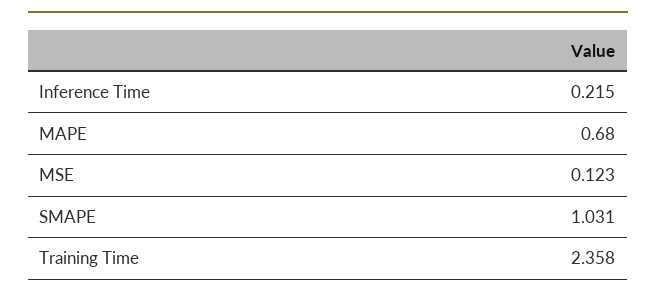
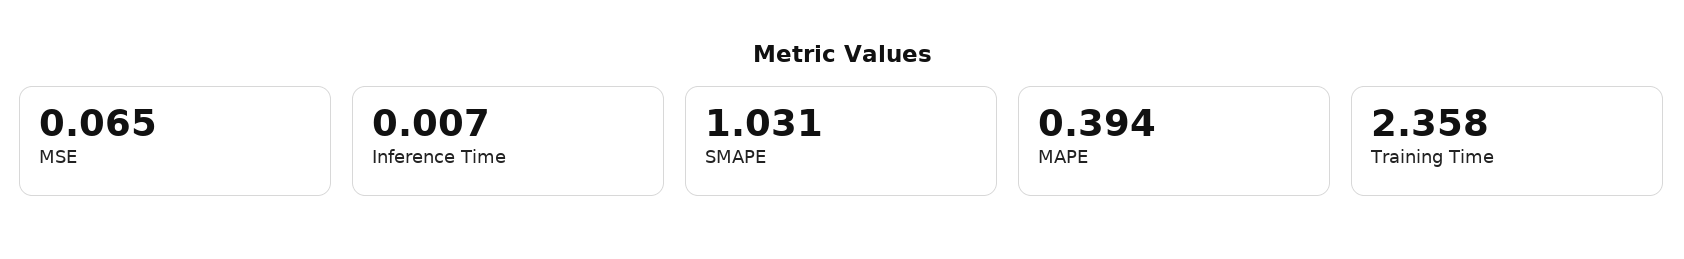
Inference Time: 0.215 -> 0.007
MAPE: 0.68 -> 0.394
MSE: 0.123 -> 0.065

